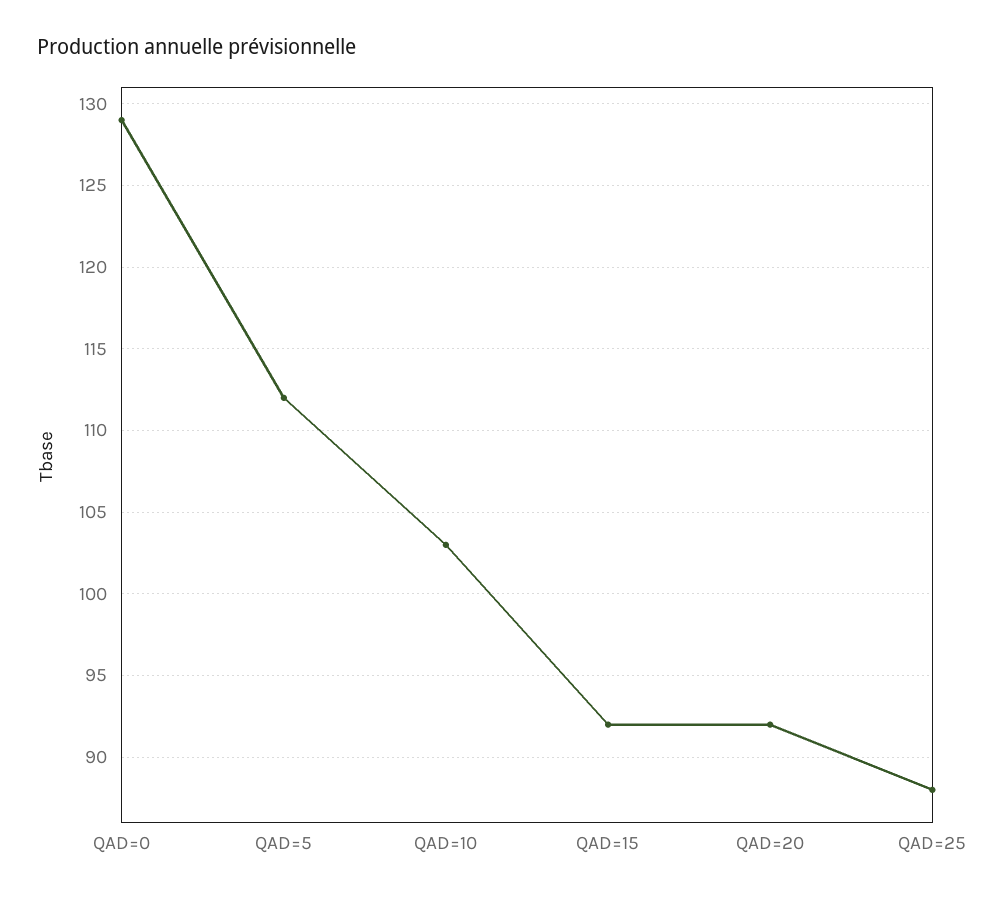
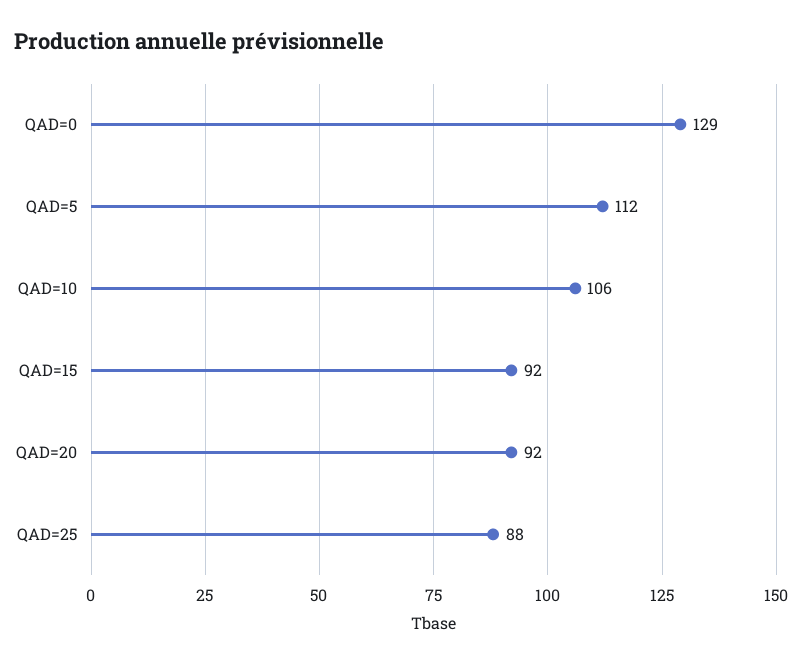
QAD=10: 103 -> 106

